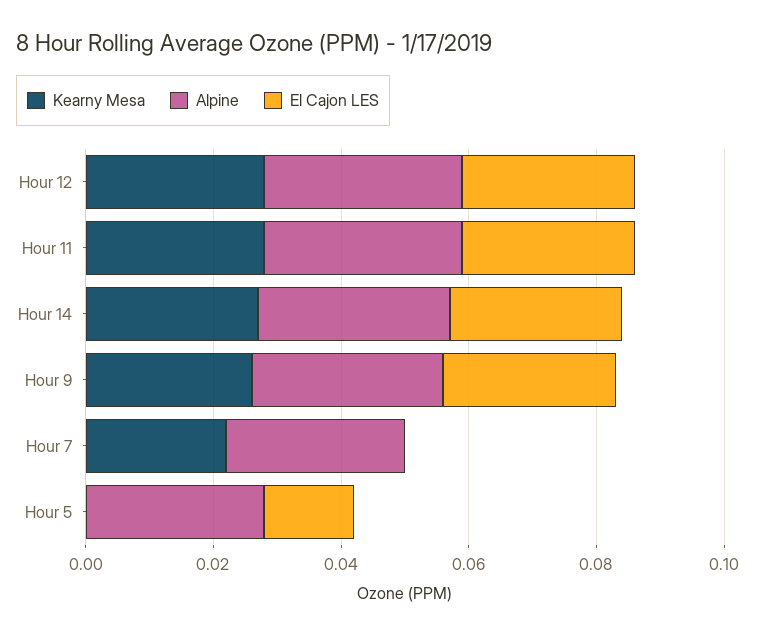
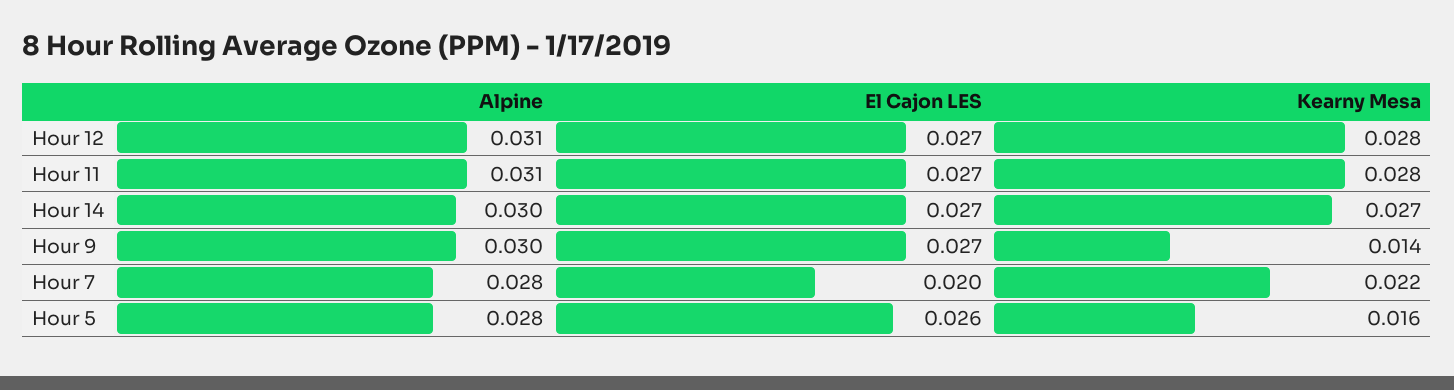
Kearny Mesa, Hour 9: 0.025 -> 0.014
El Cajon LES, Hour 7: 0 -> 0.02
Kearny Mesa, Hour 5: 0 -> 0.016
El Cajon LES, Hour 5: 0.015 -> 0.026

